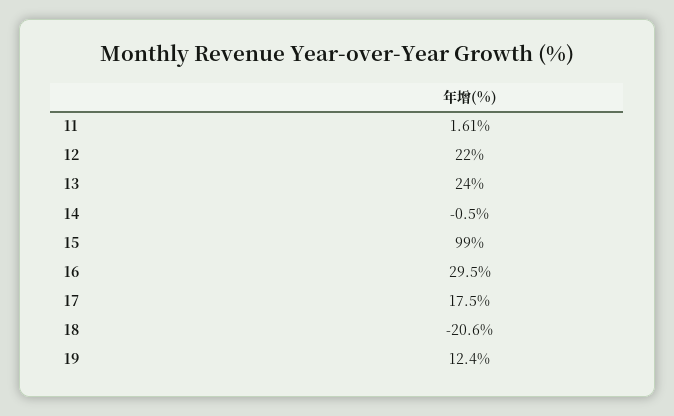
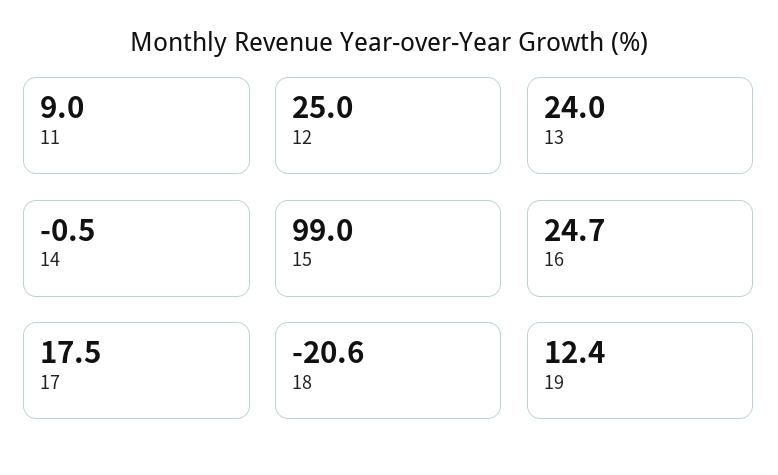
11: 1.61 -> 9
12: 22 -> 25
16: 29.5 -> 24.7

